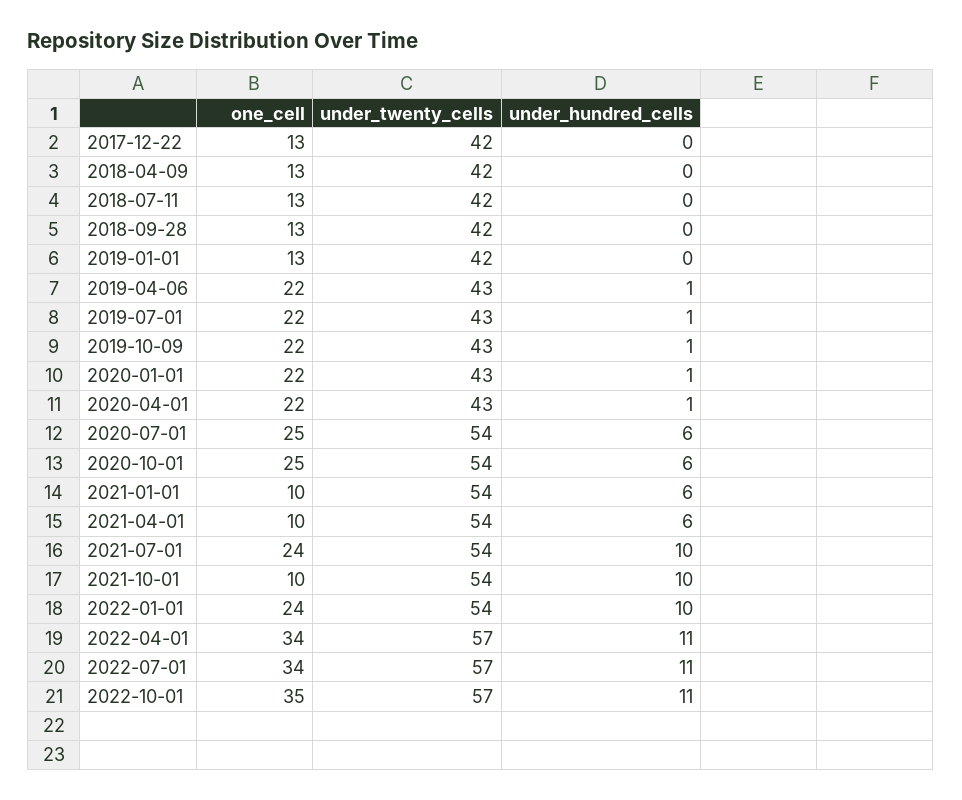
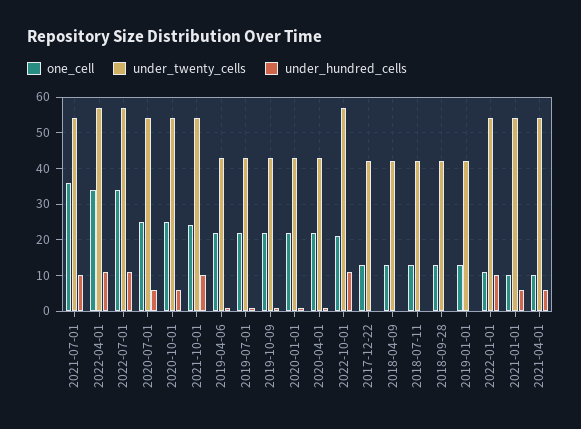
one_cell, 2021-07-01: 24 -> 35
one_cell, 2021-10-01: 10 -> 25
one_cell, 2022-01-01: 24 -> 10
one_cell, 2022-10-01: 35 -> 20

